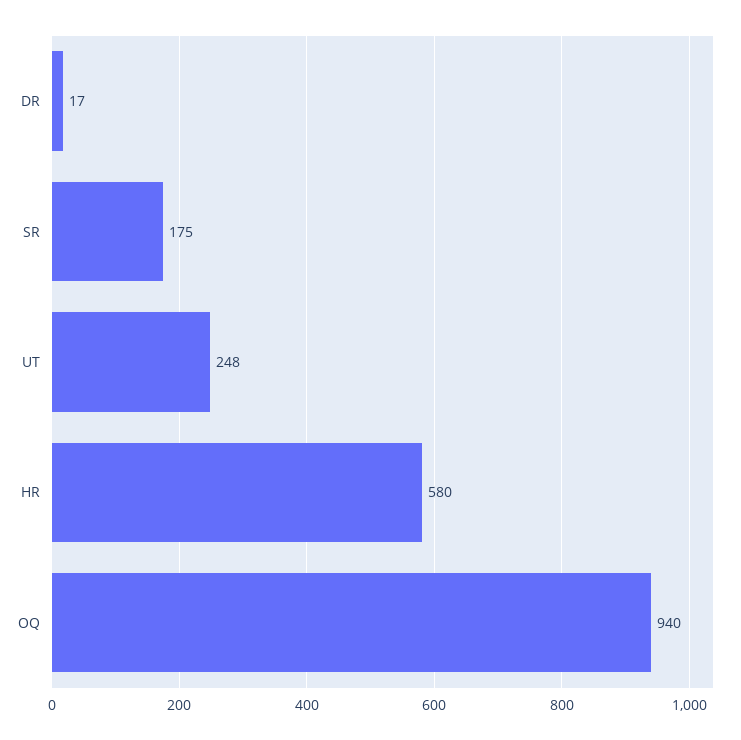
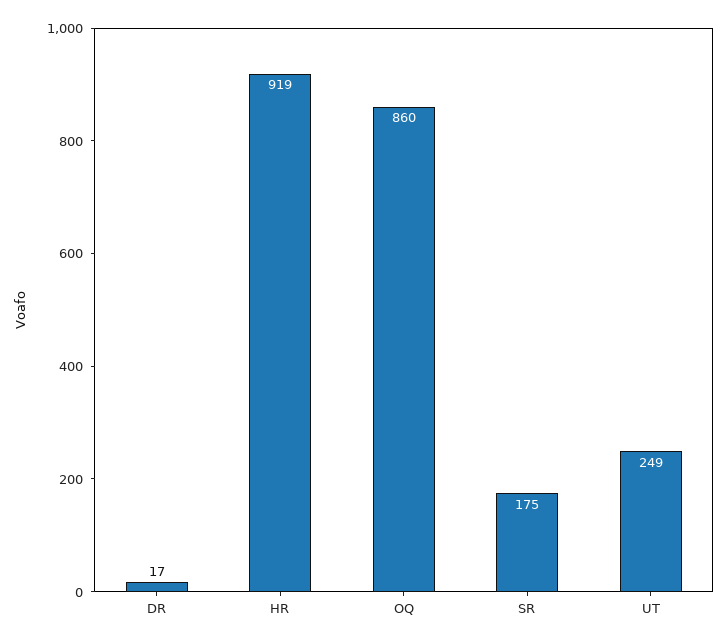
UT: 248 -> 249
HR: 580 -> 919
OQ: 940 -> 860

